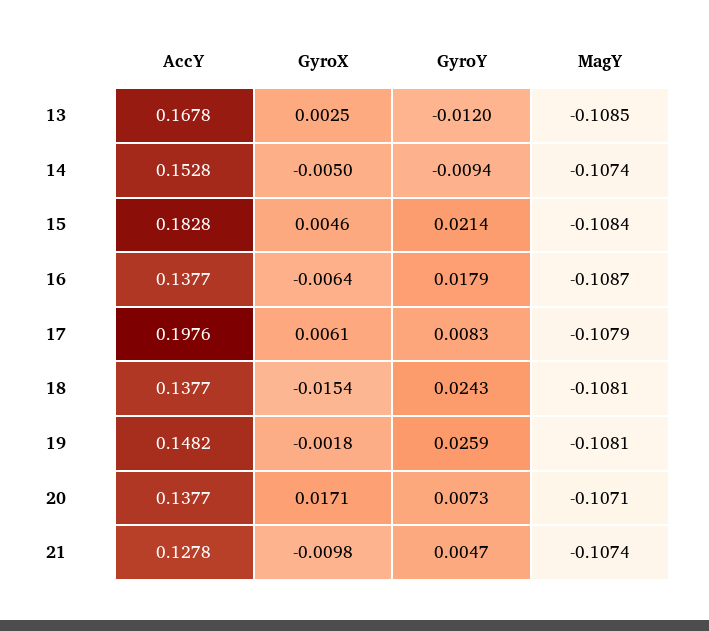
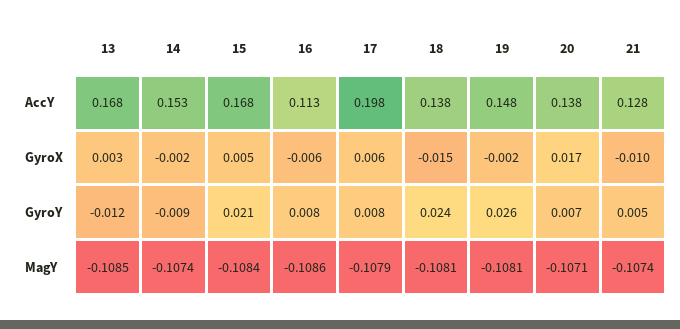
GyroX, 14: -0.005 -> -0.002
AccY, 15: 0.1828 -> 0.168
AccY, 16: 0.1377 -> 0.113
GyroY, 16: 0.0179 -> 0.008
MagY, 16: -0.1087 -> -0.1086

